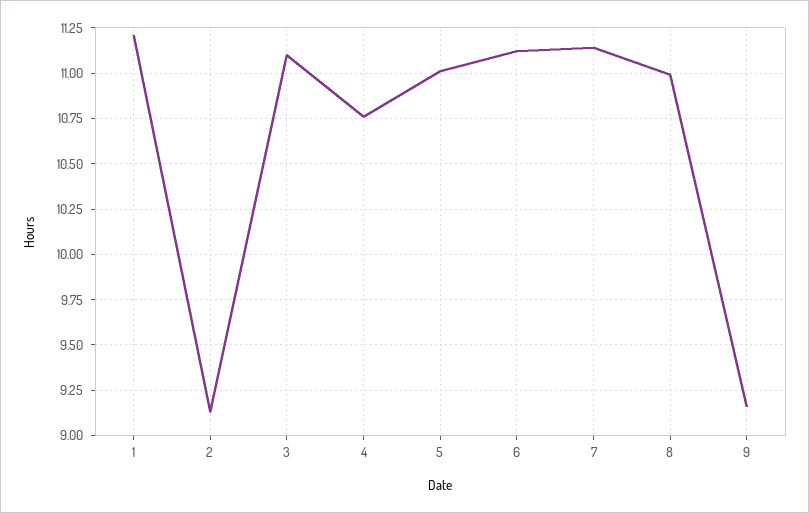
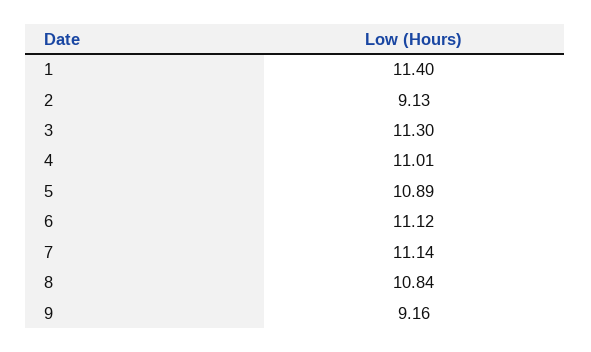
1: 11.2 -> 11.4
3: 11.1 -> 11.3
4: 10.75 -> 11.01
5: 11 -> 10.89
8: 11 -> 10.84

